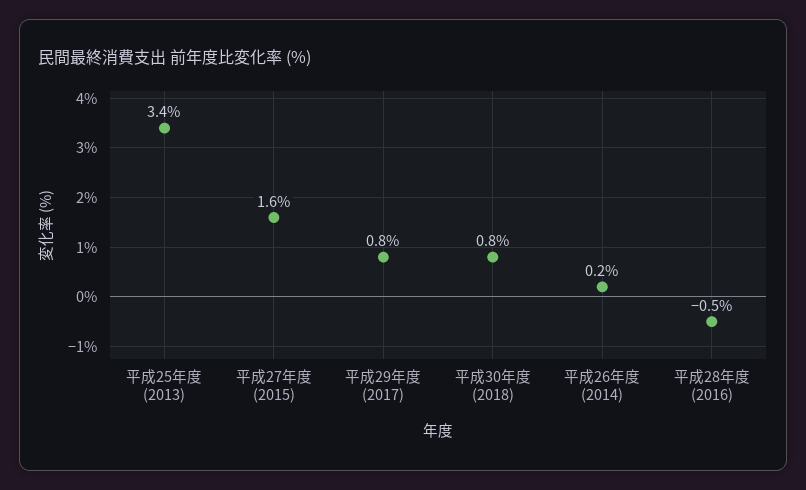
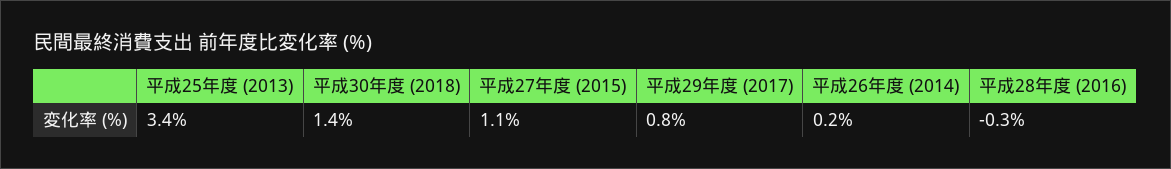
平成27年度 (2015): 1.6 -> 1.1
平成30年度 (2018): 0.8 -> 1.4
平成28年度 (2016): -0.5 -> -0.3

